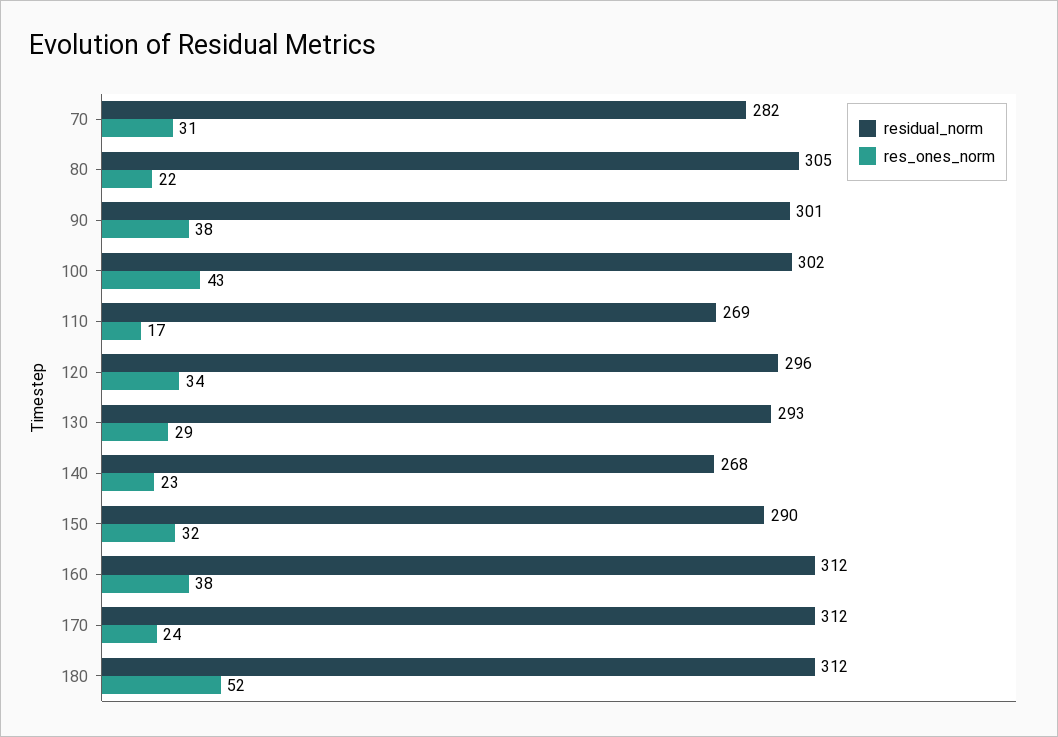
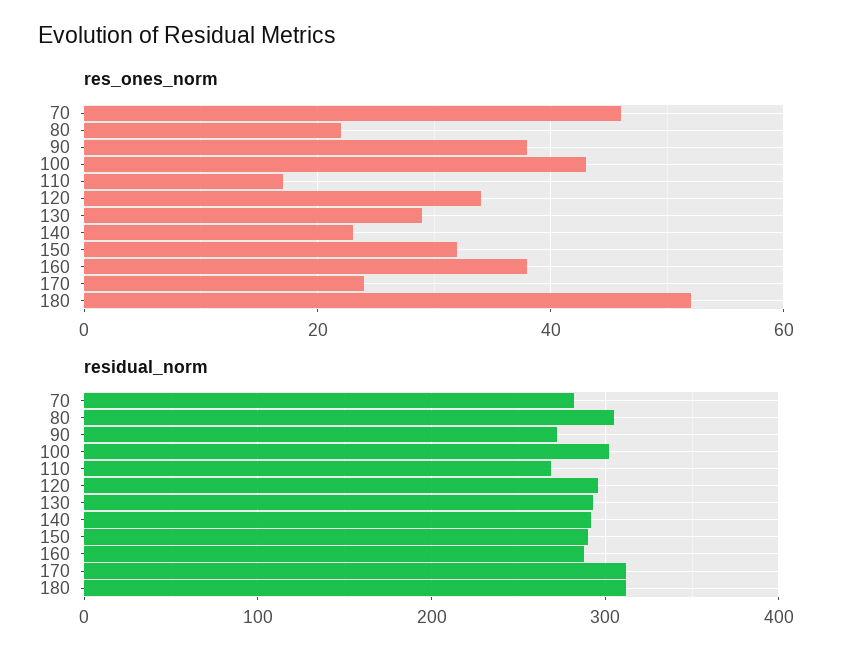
res_ones_norm, 70: 31 -> 45
residual_norm, 90: 301 -> 270
residual_norm, 140: 268 -> 290
residual_norm, 160: 312 -> 290

